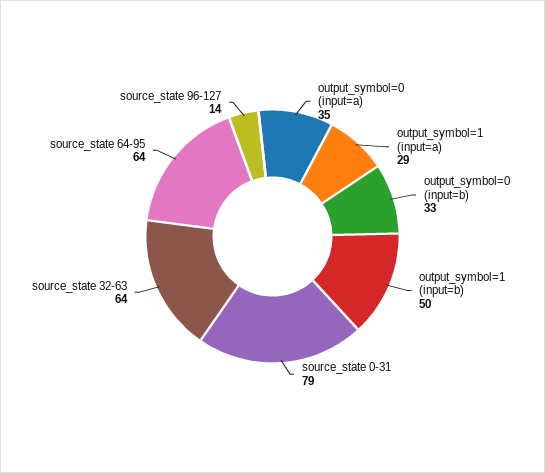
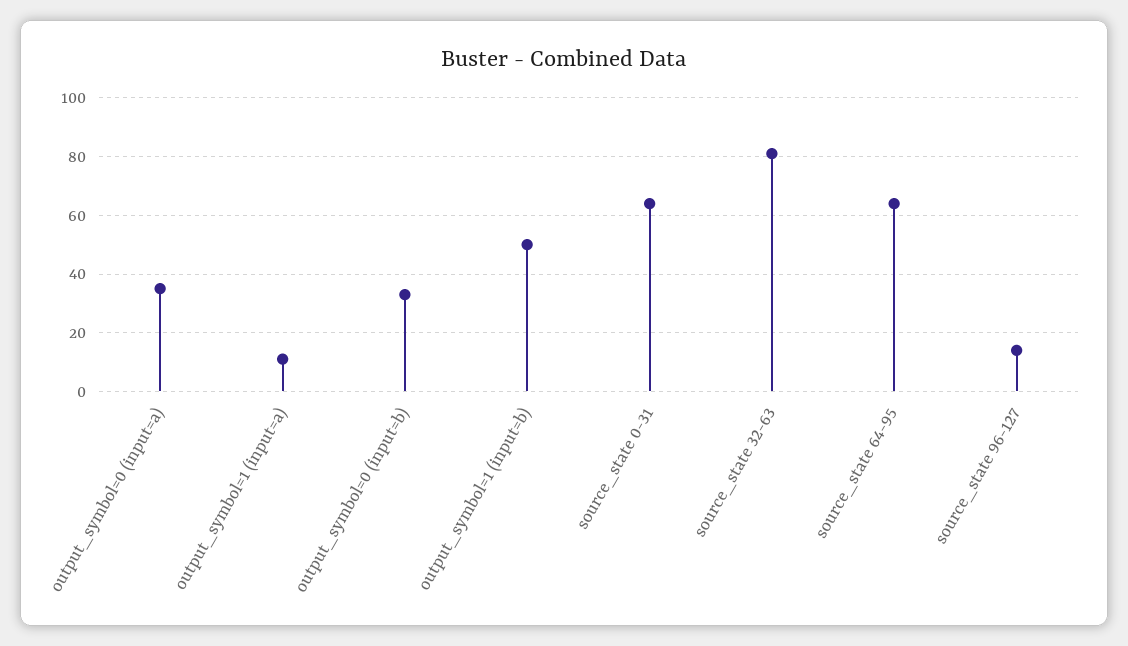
output_symbol=1 (input=a): 29 -> 10
source_state 0-31: 79 -> 65
source_state 32-63: 64 -> 80

